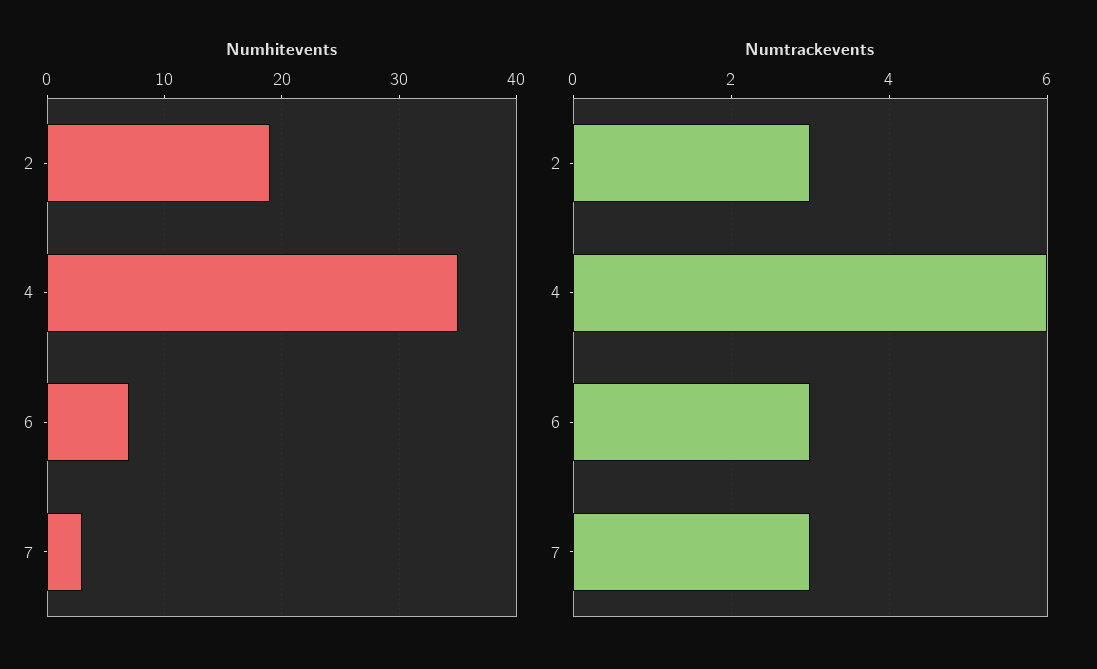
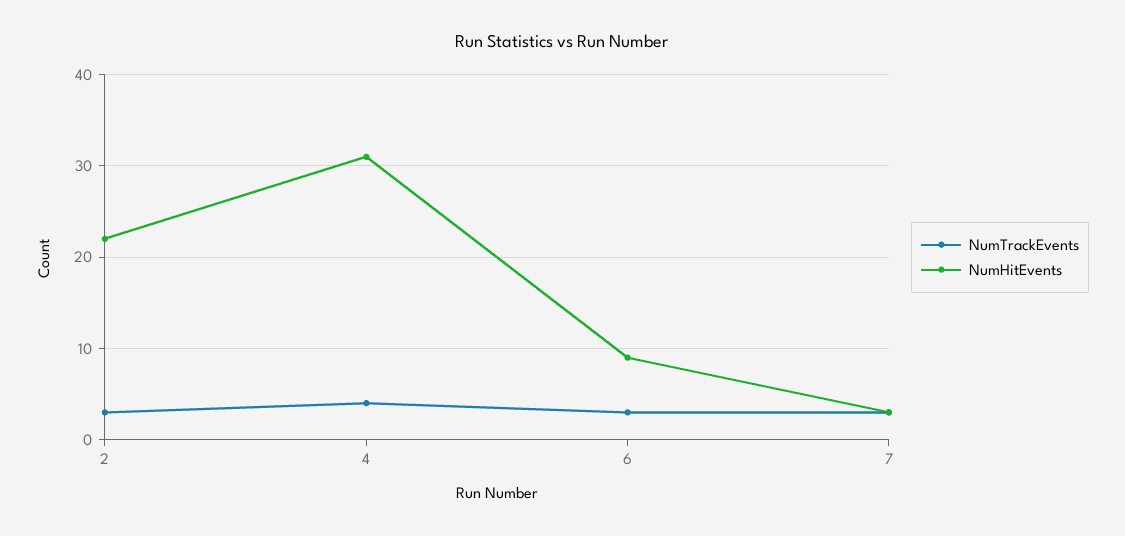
Numhitevents, 2: 19 -> 22
Numhitevents, 4: 35 -> 31
Numhitevents, 6: 7 -> 9
Numtrackevents, 4: 6 -> 4

